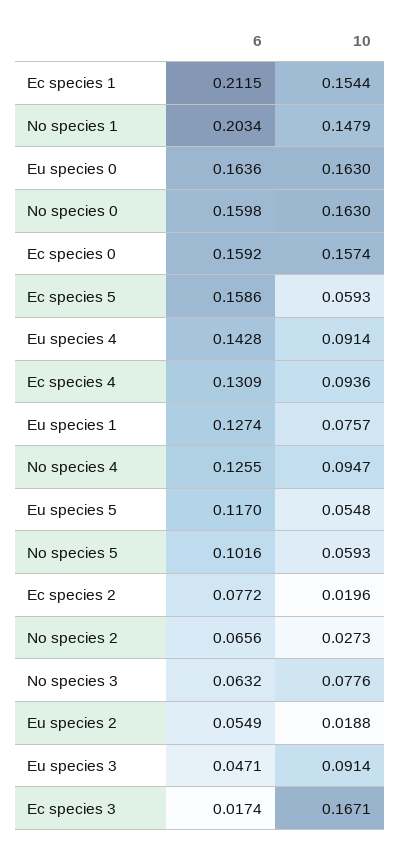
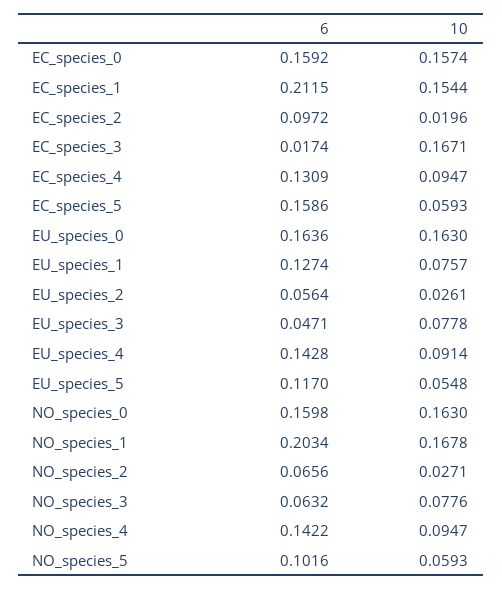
10, No species 1: 0.1479 -> 0.1678
10, Ec species 4: 0.0936 -> 0.0947
6, No species 4: 0.1255 -> 0.1422
6, Ec species 2: 0.0772 -> 0.0972
10, No species 2: 0.0273 -> 0.0271
6, Eu species 2: 0.0549 -> 0.0564
10, Eu species 2: 0.0188 -> 0.0261
10, Eu species 3: 0.0914 -> 0.0778

